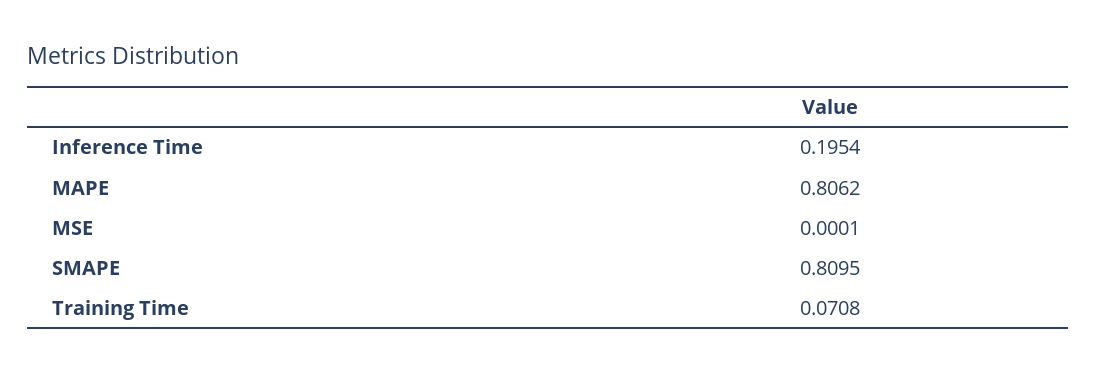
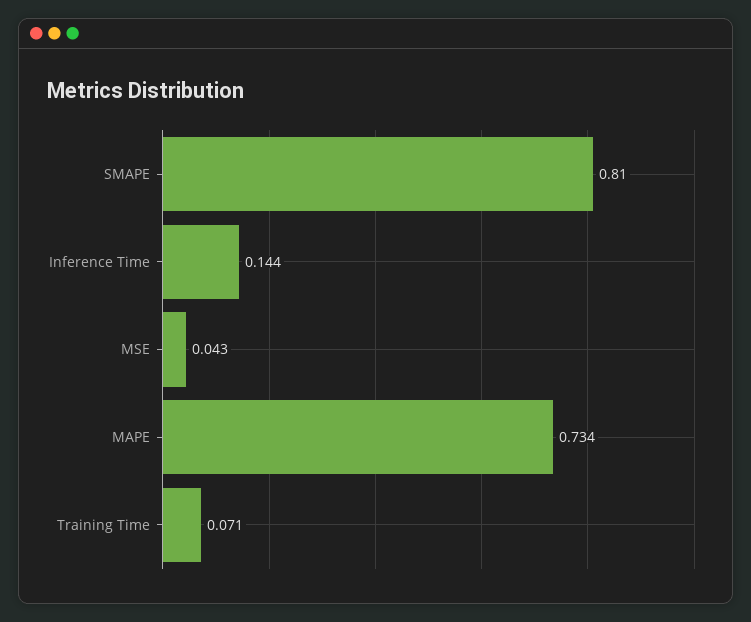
Inference Time: 0.1954 -> 0.144
MAPE: 0.8062 -> 0.734
MSE: 0.0001 -> 0.043

